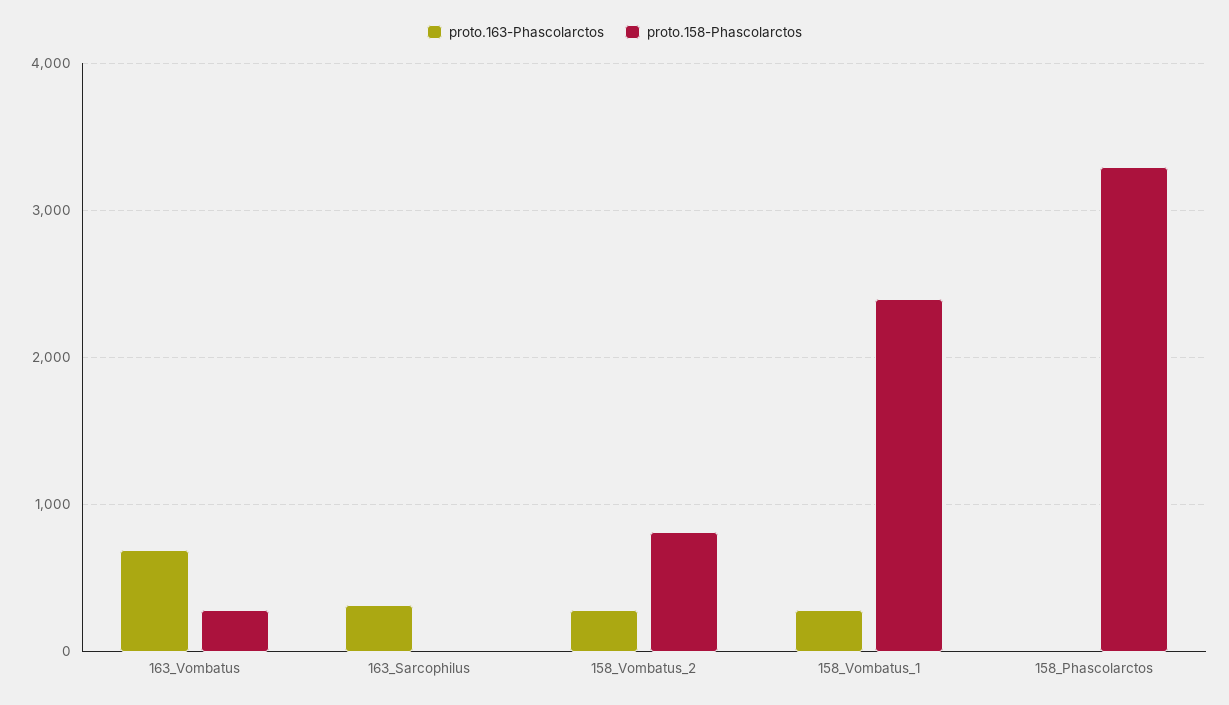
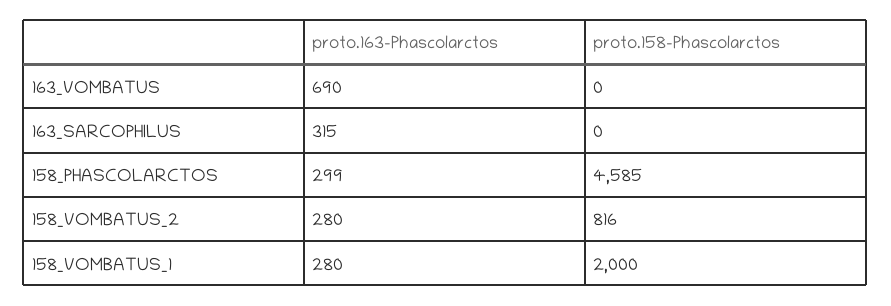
proto.158-Phascolarctos, 163_Vombatus: 300 -> 0
proto.158-Phascolarctos, 158_Vombatus_1: 2400 -> 2000
proto.163-Phascolarctos, 158_Phascolarctos: 0 -> 299
proto.158-Phascolarctos, 158_Phascolarctos: 3300 -> 4585

